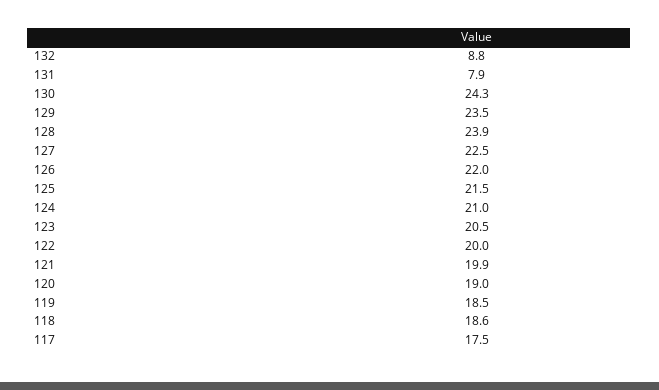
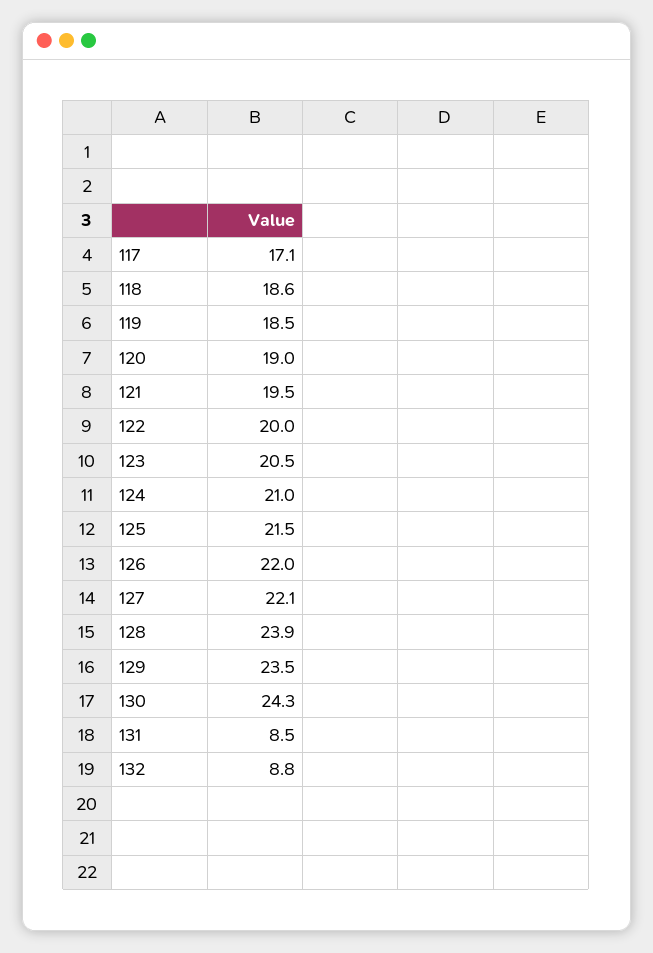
131: 7.9 -> 8.5
127: 22.5 -> 22.1
121: 19.9 -> 19.5
117: 17.5 -> 17.1

